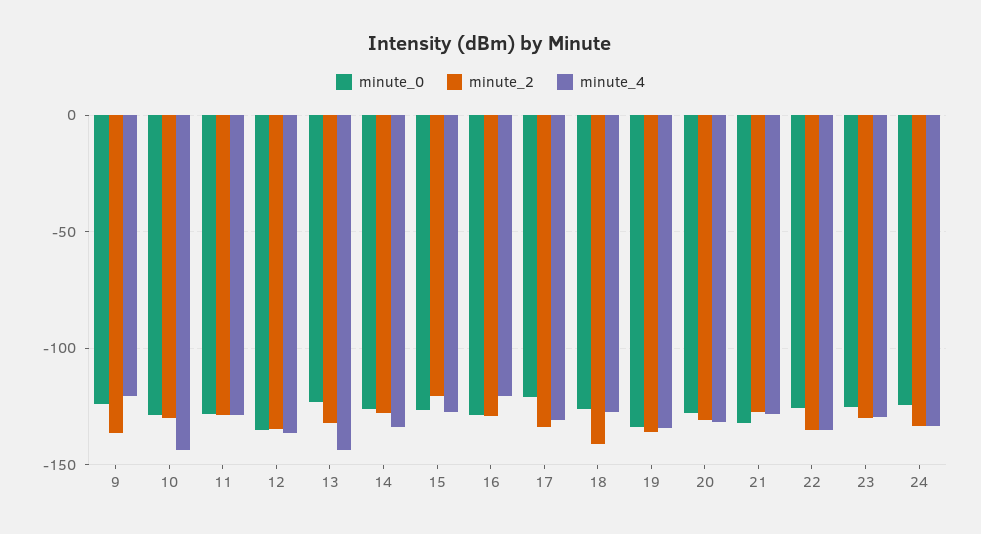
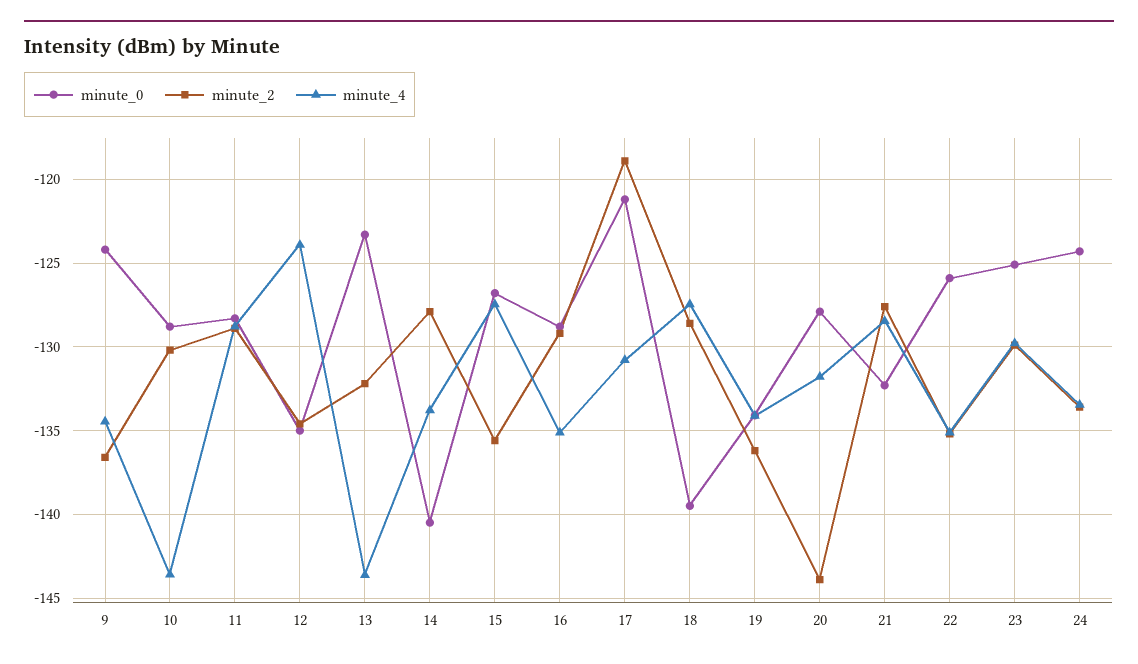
minute_4, 9: -120 -> -134.5
minute_4, 12: -135 -> -124
minute_0, 14: -125 -> -140.5
minute_2, 15: -120 -> -135.5
minute_4, 16: -120 -> -135
minute_2, 17: -135 -> -119
minute_0, 18: -125 -> -139.5
minute_2, 18: -140 -> -128.5
minute_2, 20: -130 -> -144

